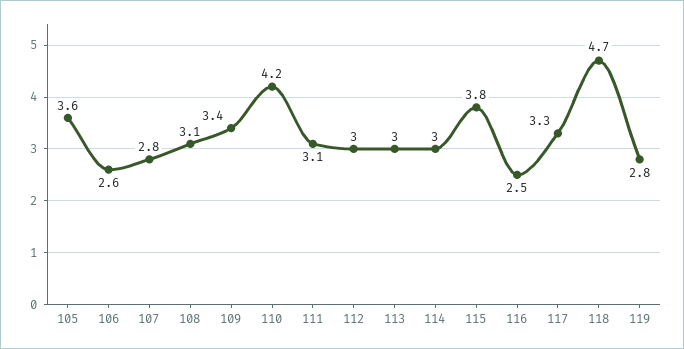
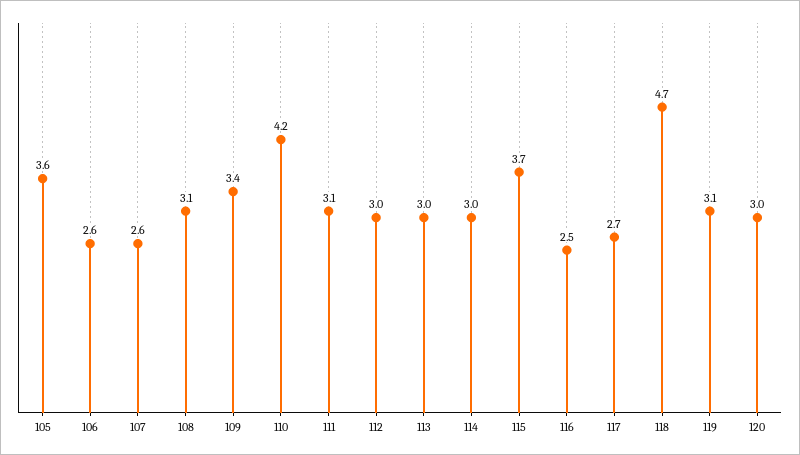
107: 2.8 -> 2.6
115: 3.8 -> 3.7
117: 3.3 -> 2.7
119: 2.8 -> 3.1
120: none -> 3

